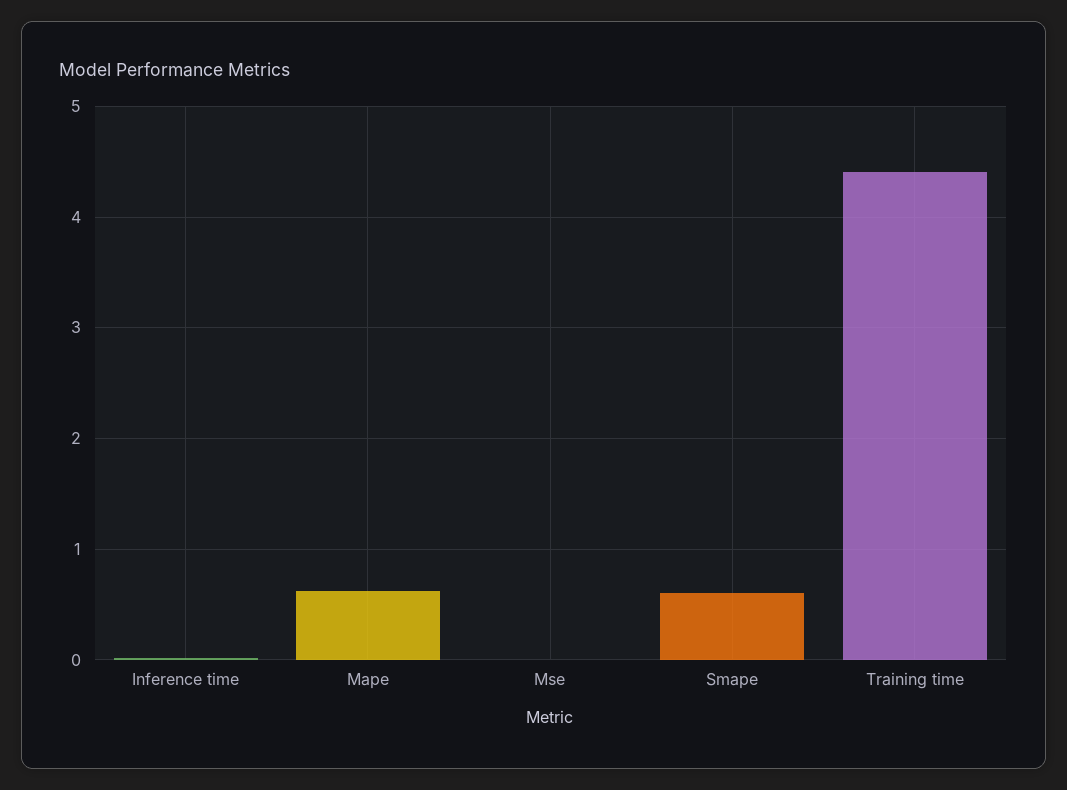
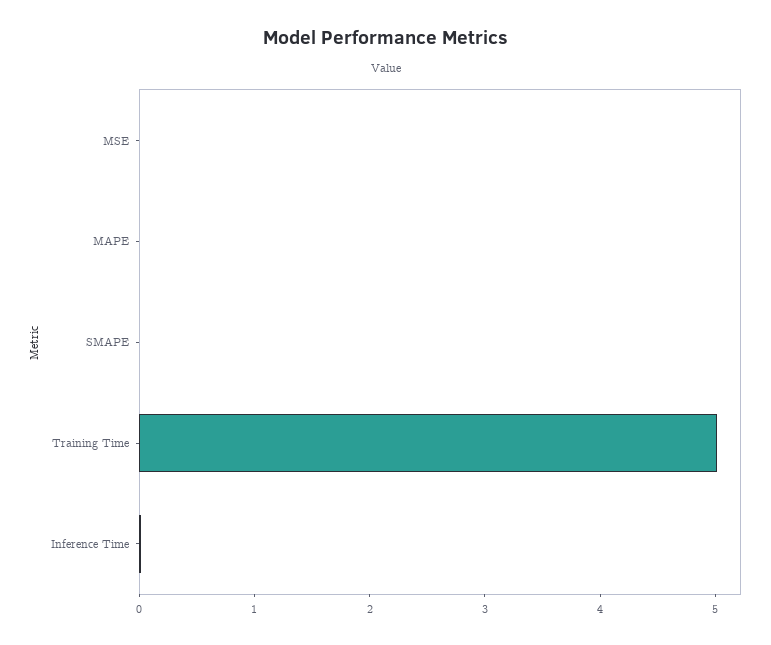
Mape: 0.6 -> 0
Smape: 0.6 -> 0
Training time: 4.4 -> 5

